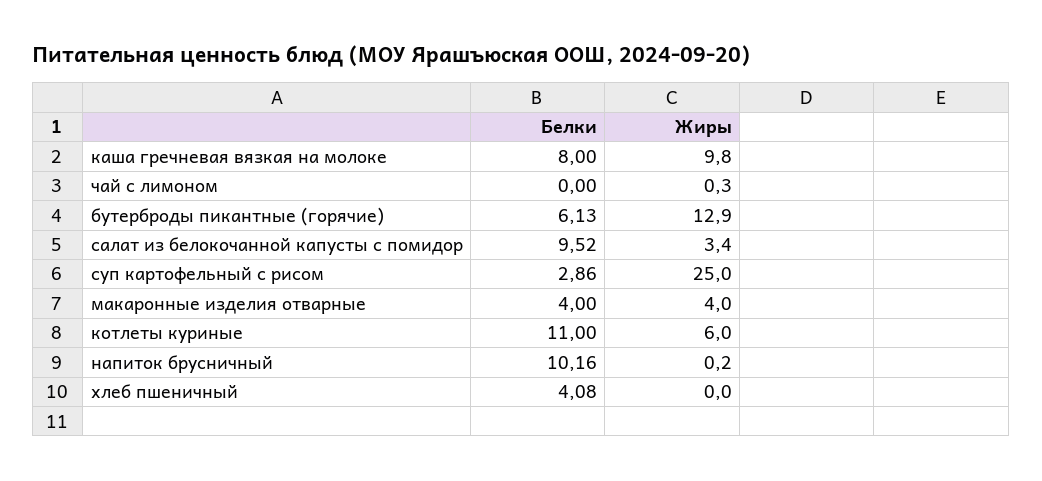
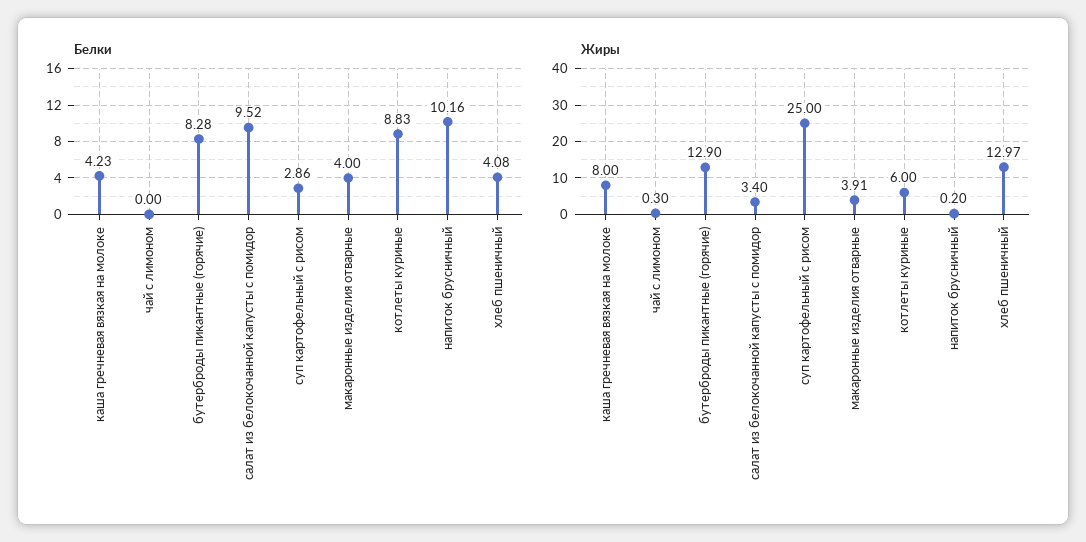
Белки, каша гречневая вязкая на молоке: 8 -> 4.23
Жиры, каша гречневая вязкая на молоке: 9.8 -> 8
Белки, бутерброды пикантные (горячие): 6.13 -> 8.28
Жиры, макаронные изделия отварные: 4 -> 3.91
Белки, котлеты куриные: 11 -> 8.83
Жиры, хлеб пшеничный: 0 -> 12.97

